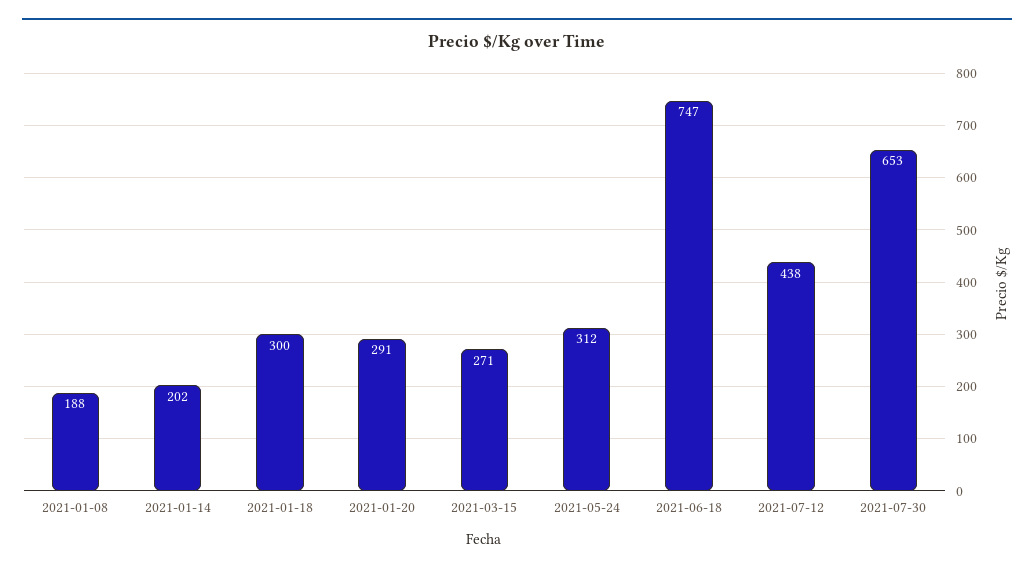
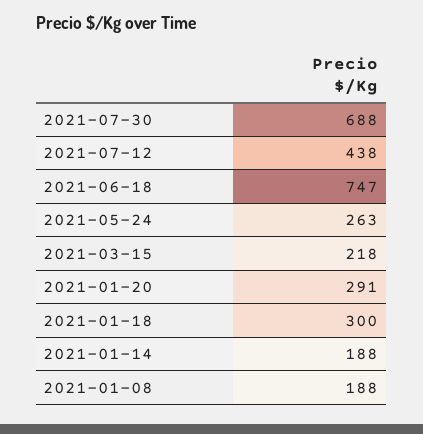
2021-01-14: 202 -> 188
2021-03-15: 271 -> 218
2021-05-24: 312 -> 263
2021-07-30: 653 -> 688

